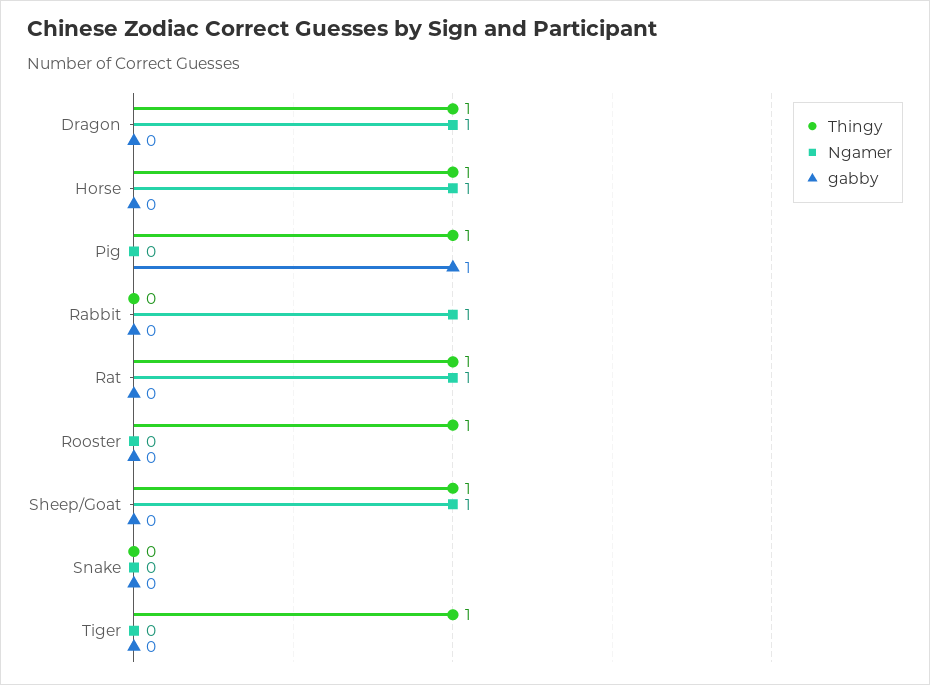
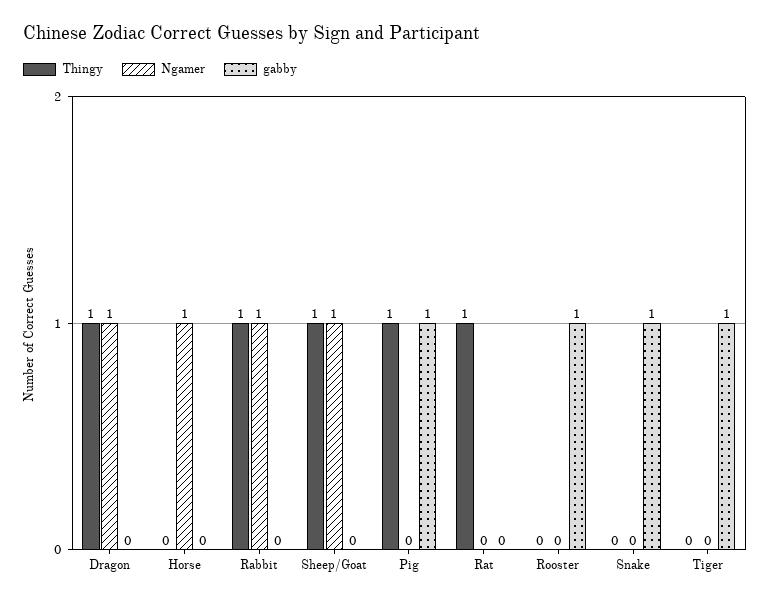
Thingy, Horse: 1 -> 0
Thingy, Rabbit: 0 -> 1
Ngamer, Rat: 1 -> 0
Thingy, Rooster: 1 -> 0
gabby, Rooster: 0 -> 1
gabby, Snake: 0 -> 1
Thingy, Tiger: 1 -> 0
gabby, Tiger: 0 -> 1

